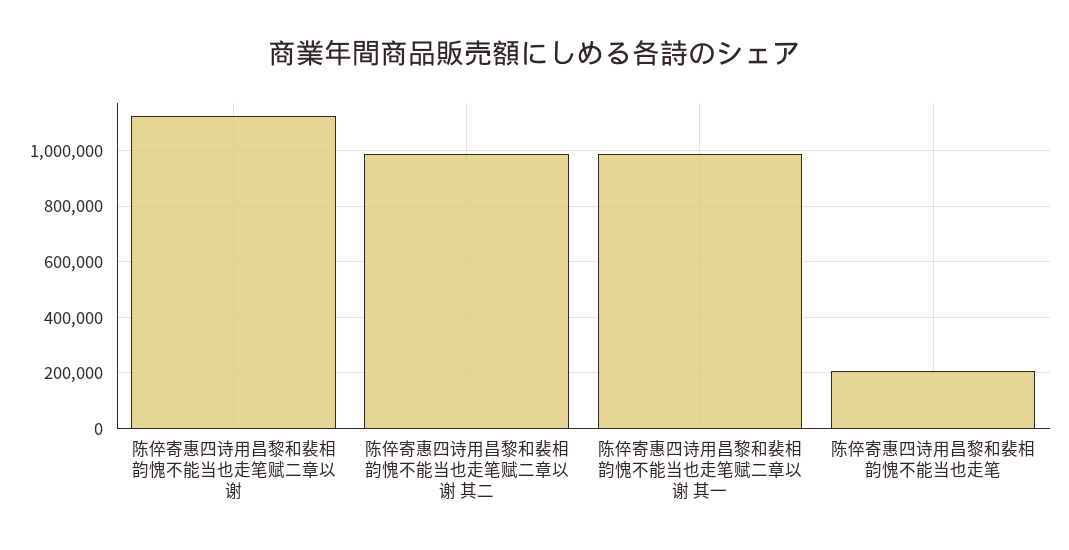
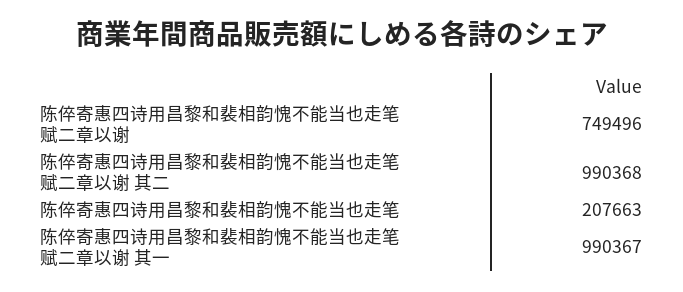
陈倅寄惠四诗用昌黎和裴相韵愧不能当也走笔赋二章以谢: 1125000 -> 749496

